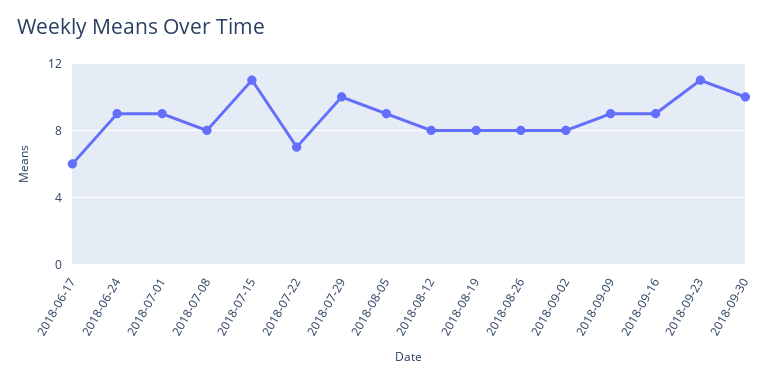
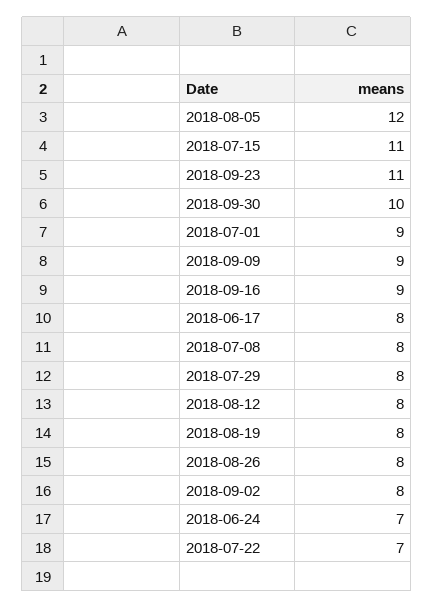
2018-06-17: 6 -> 8
2018-06-24: 9 -> 7
2018-07-29: 10 -> 8
2018-08-05: 9 -> 12

